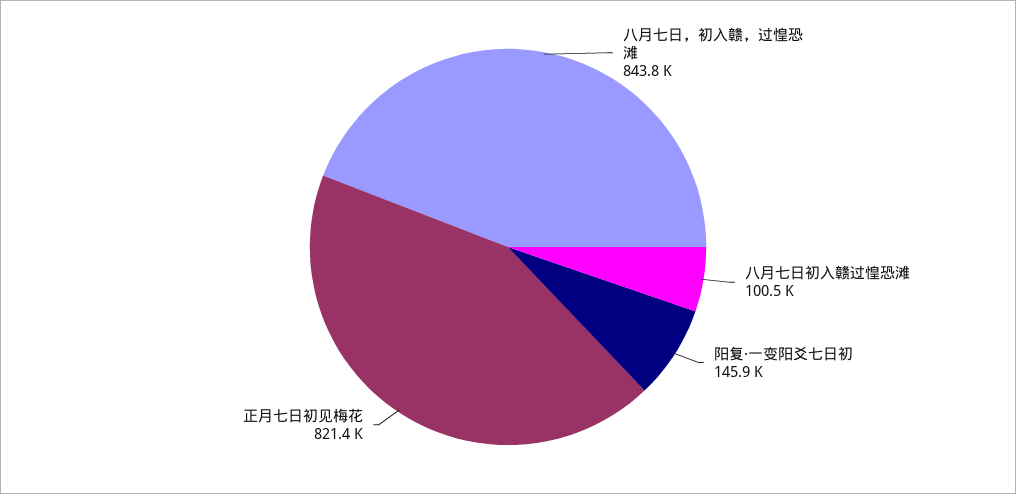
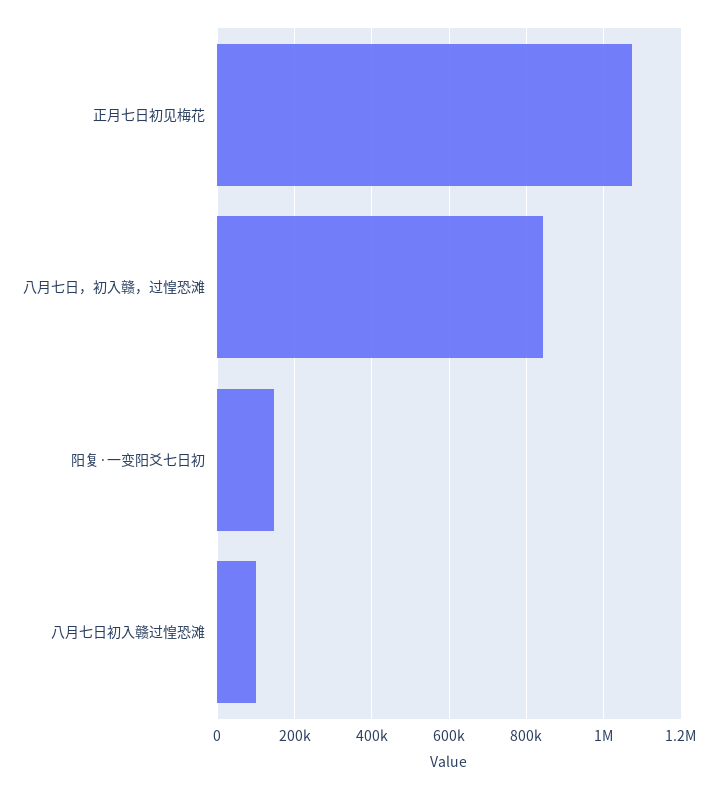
正月七日初见梅花: 821400 -> 1080000

